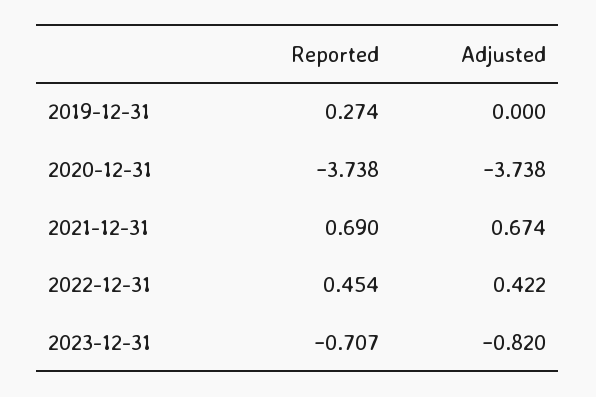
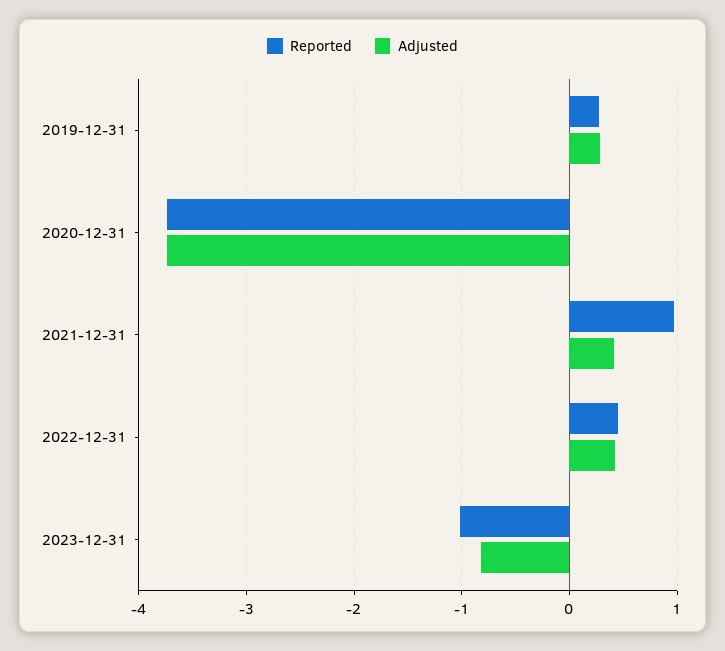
Adjusted, 2019-12-31: 0 -> 0.3
Reported, 2021-12-31: 0.69 -> 1
Adjusted, 2021-12-31: 0.674 -> 0.4
Reported, 2023-12-31: -0.707 -> -1

